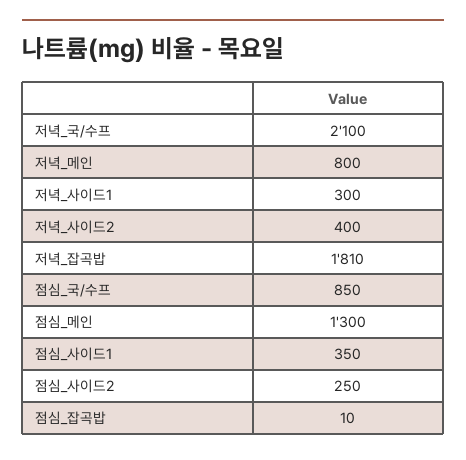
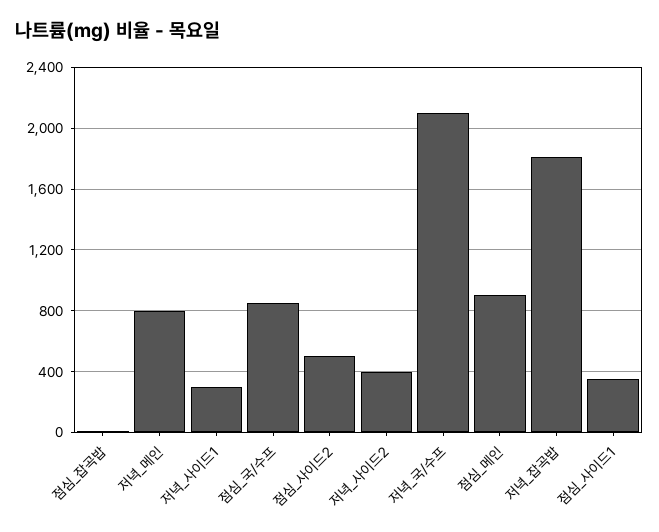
점심_메인: 1300 -> 900
점심_사이드2: 250 -> 500

